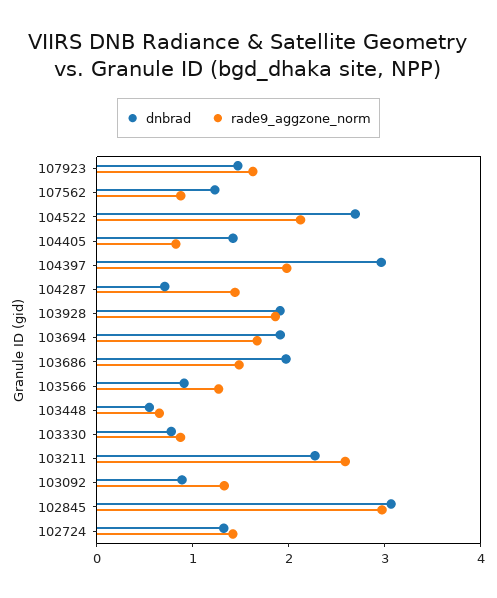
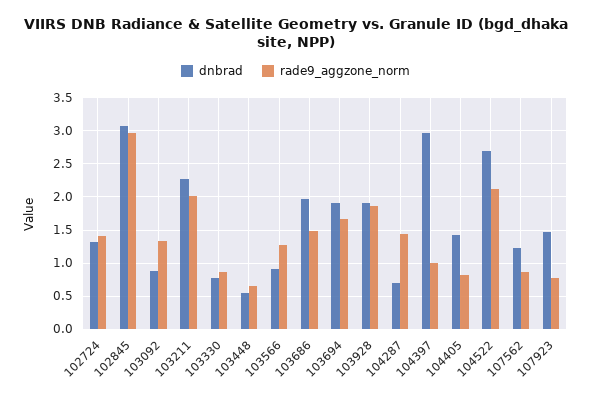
rade9_aggzone_norm, 107923: 1.6 -> 0.8
rade9_aggzone_norm, 104397: 2 -> 1
rade9_aggzone_norm, 103211: 2.6 -> 2

